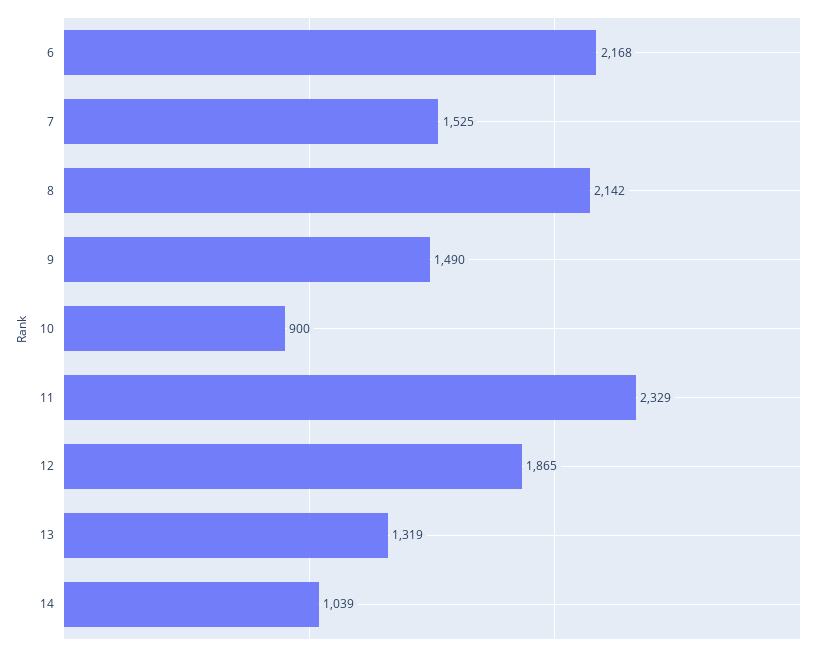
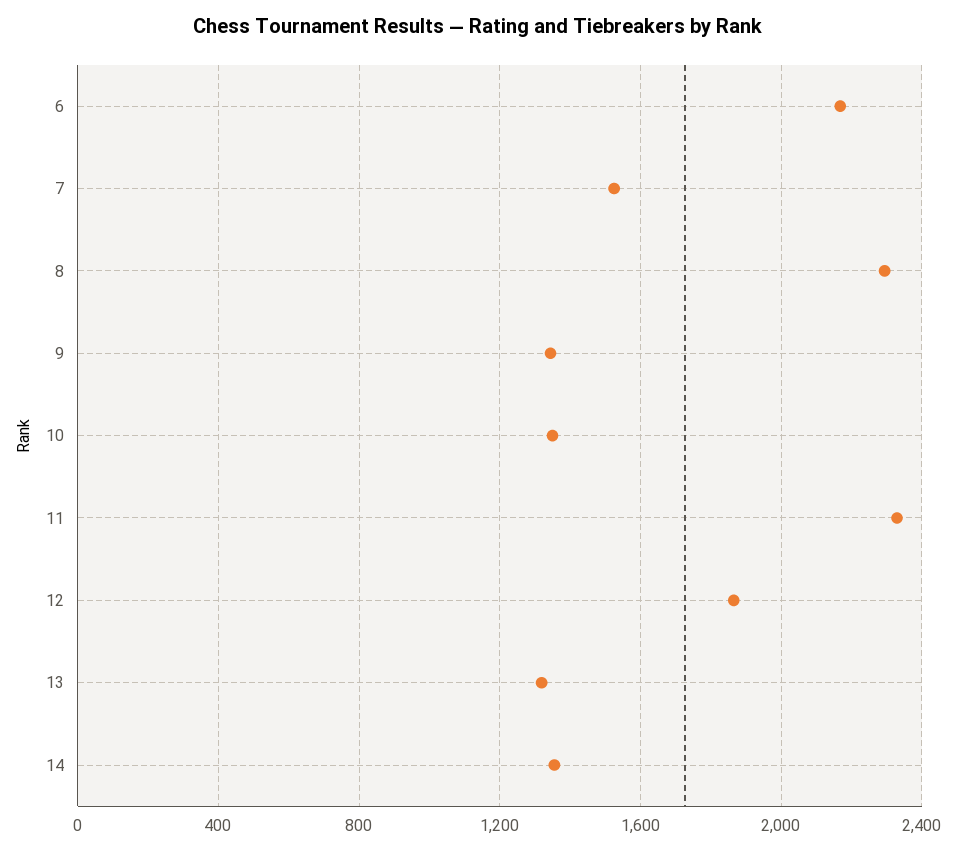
8: 2142 -> 2300
9: 1490 -> 1350
10: 900 -> 1350
14: 1039 -> 1350

